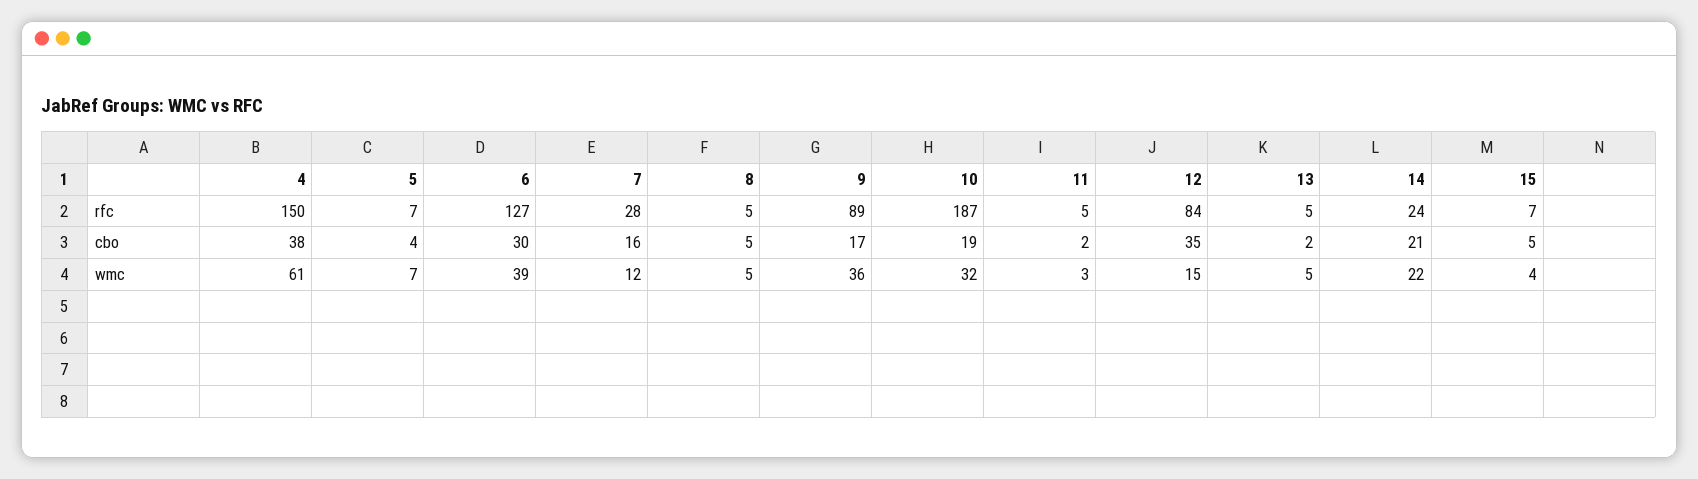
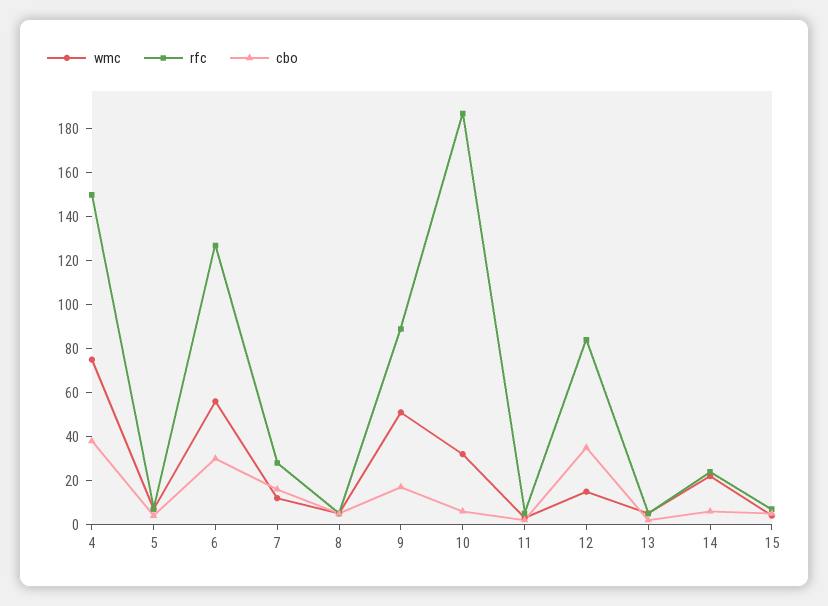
cbo, 10: 19 -> 5
cbo, 14: 21 -> 5
wmc, 4: 61 -> 75
wmc, 6: 39 -> 55
wmc, 9: 36 -> 50

